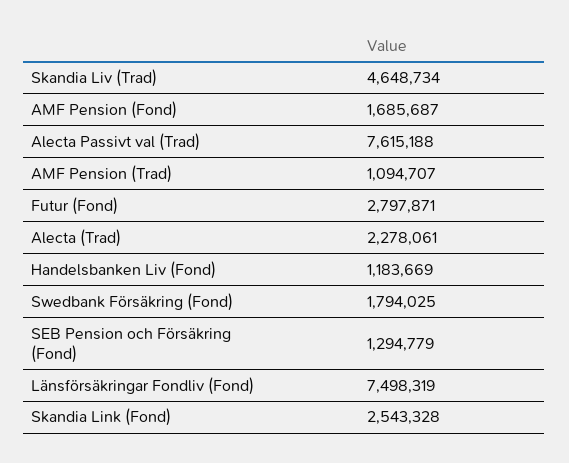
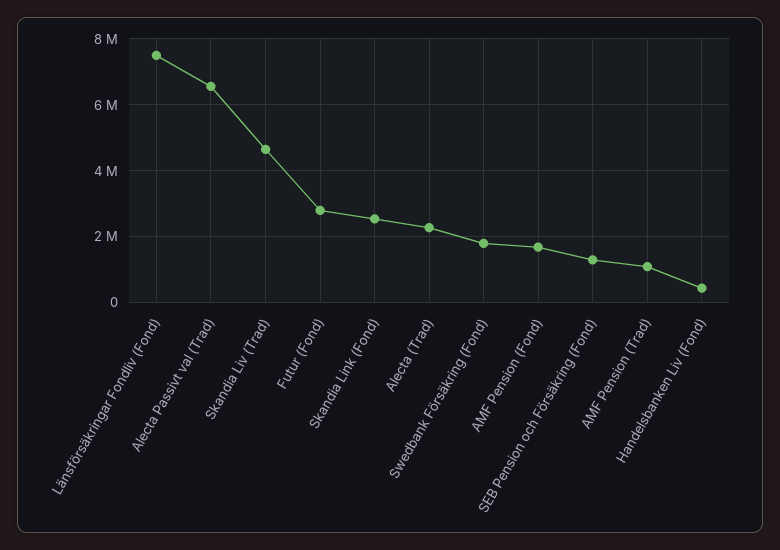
Alecta Passivt val (Trad): 7615188 -> 6600000
Handelsbanken Liv (Fond): 1183669 -> 400000

